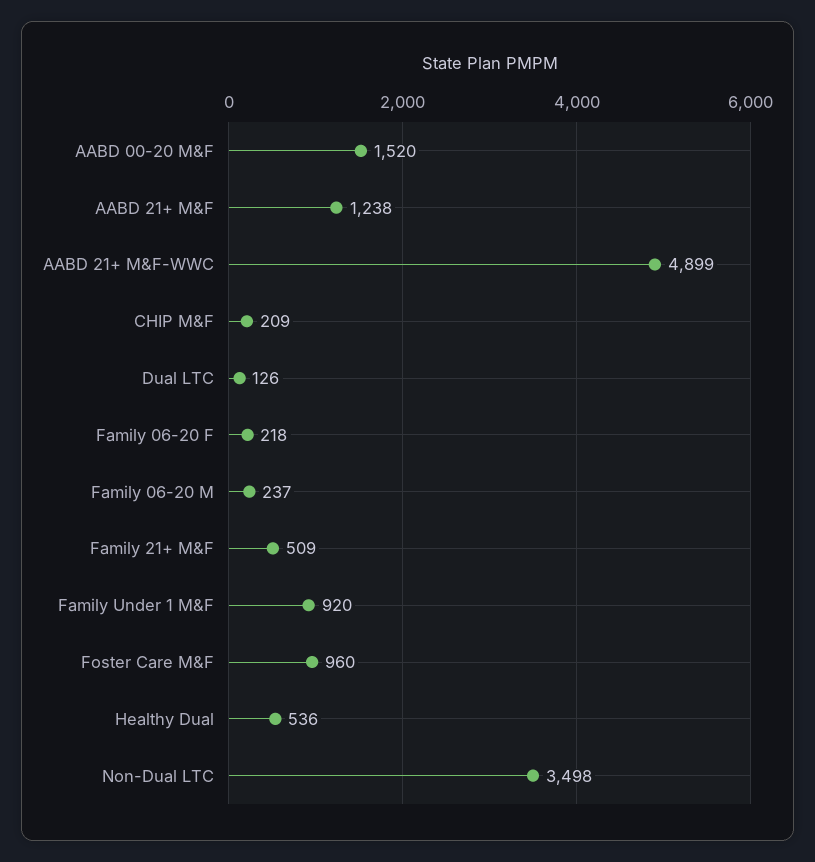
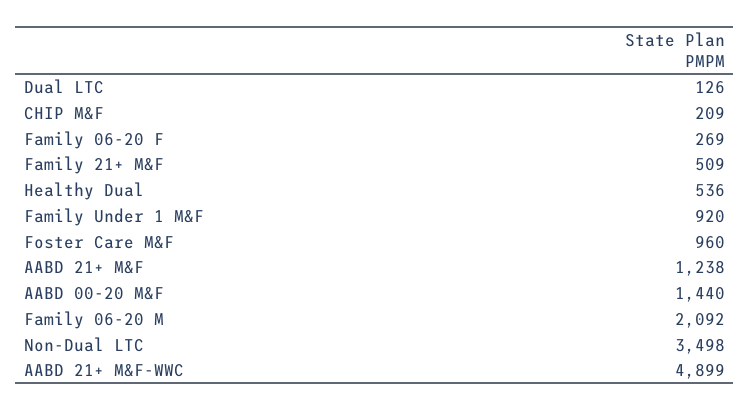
AABD 00-20 M&F: 1520 -> 1440
Family 06-20 F: 218 -> 269
Family 06-20 M: 237 -> 2092

